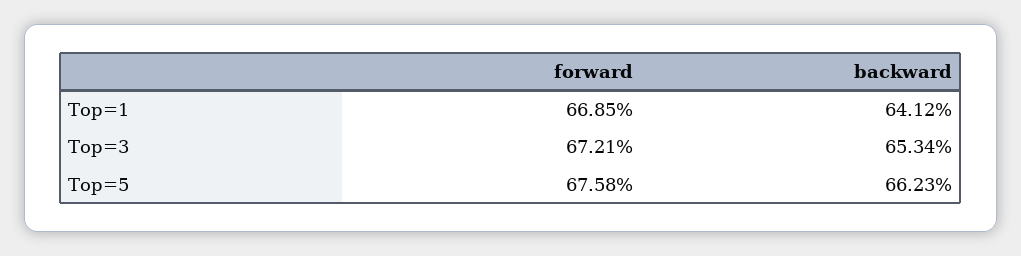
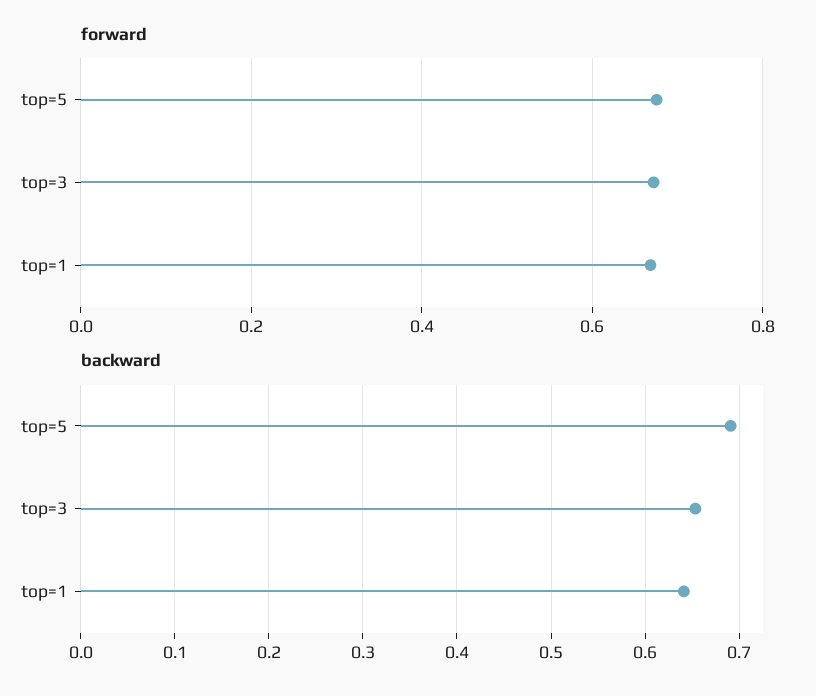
backward, Top=5: 0.6623 -> 0.69

